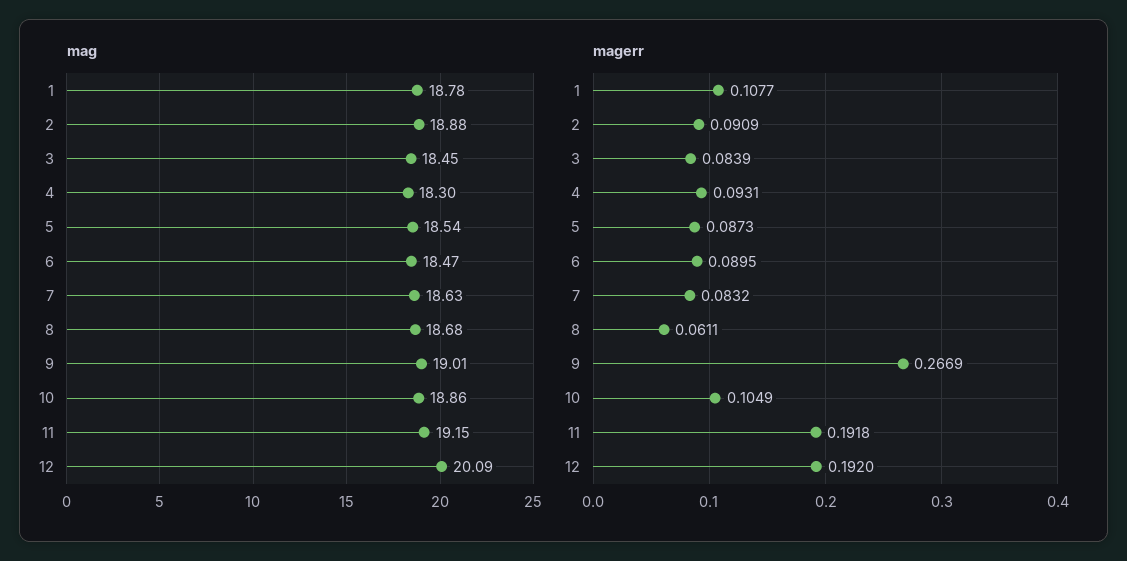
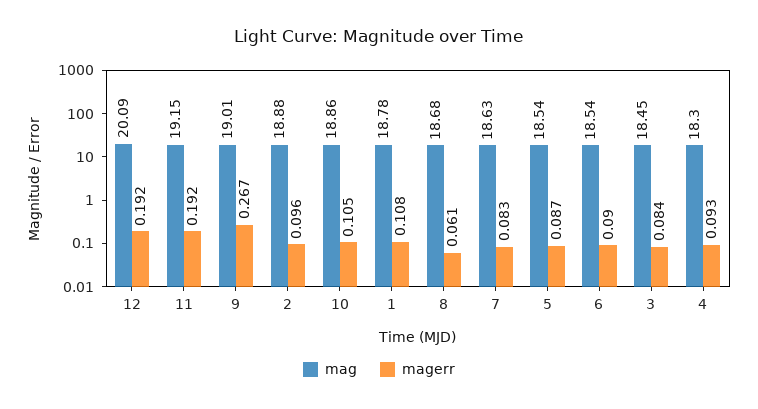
mag, 6: 18.47 -> 18.54
magerr, 2: 0.0909 -> 0.096

